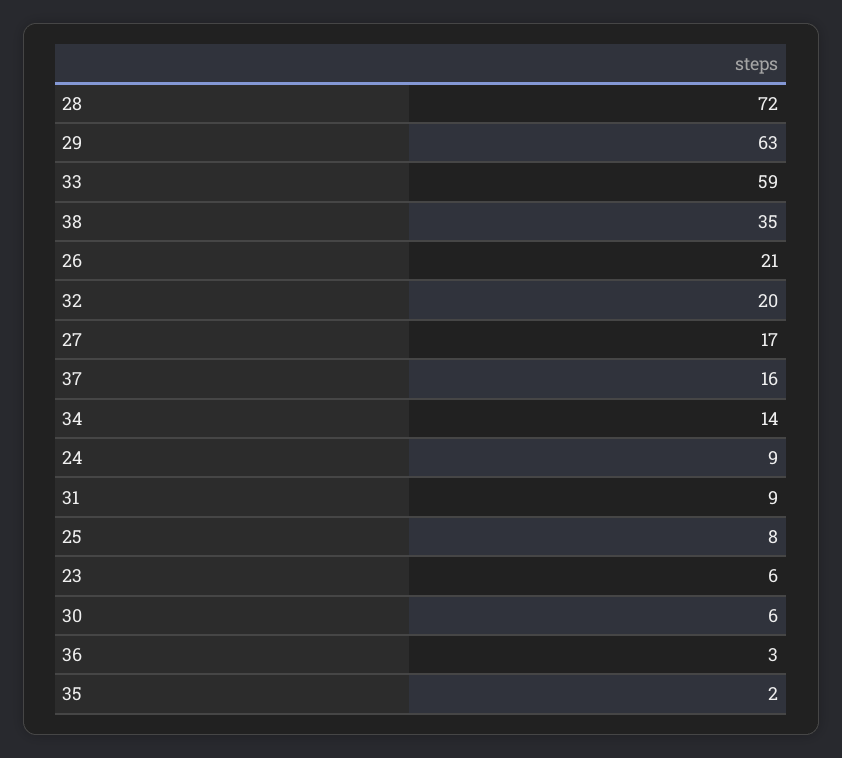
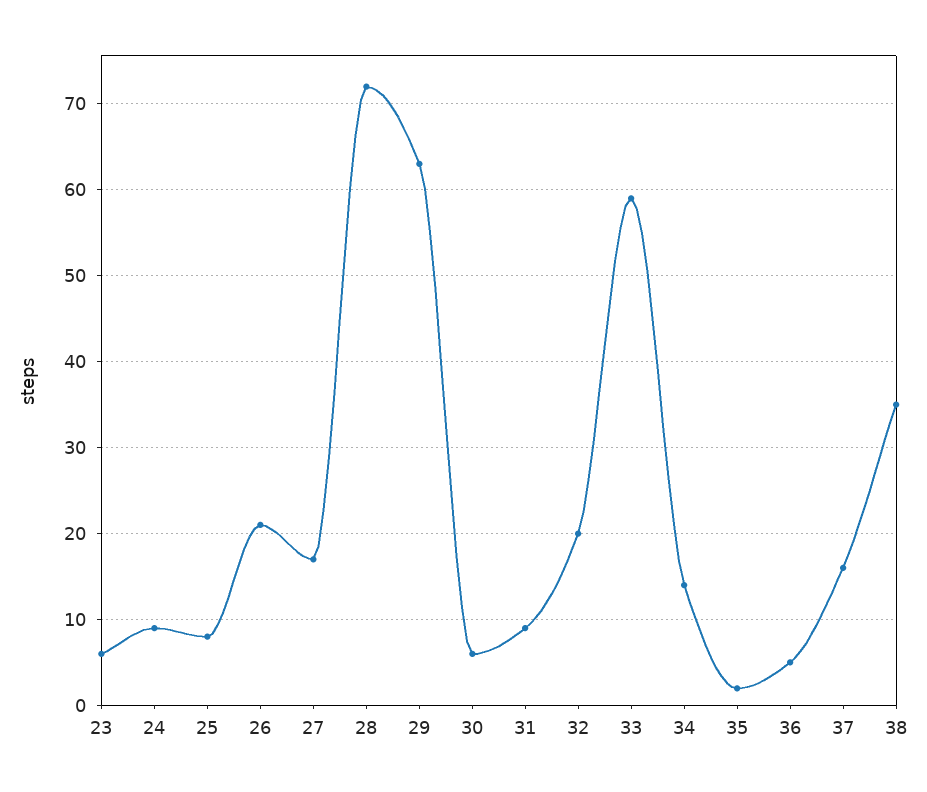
36: 3 -> 5

